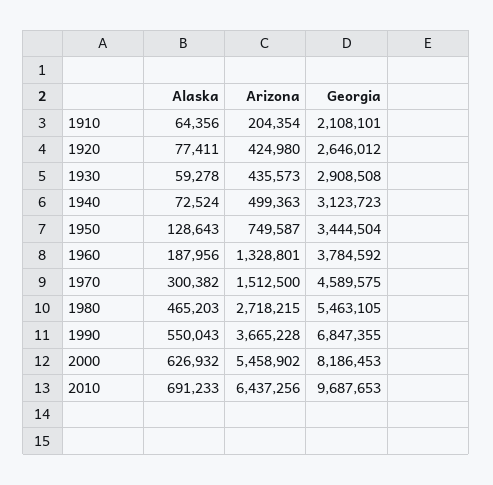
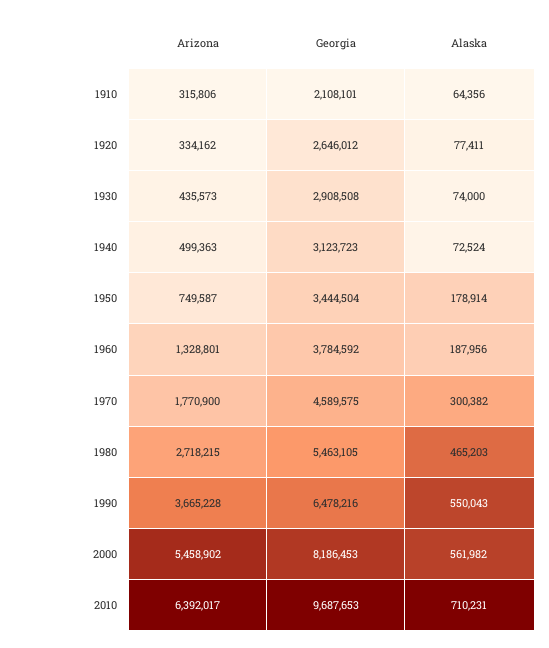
Arizona, 1910: 204354 -> 315806
Arizona, 1920: 424980 -> 334162
Alaska, 1930: 59278 -> 74000
Alaska, 1950: 128643 -> 178914
Arizona, 1970: 1512500 -> 1770900
Georgia, 1990: 6847355 -> 6478216
Alaska, 2000: 626932 -> 561982
Alaska, 2010: 691233 -> 710231
Arizona, 2010: 6437256 -> 6392017

